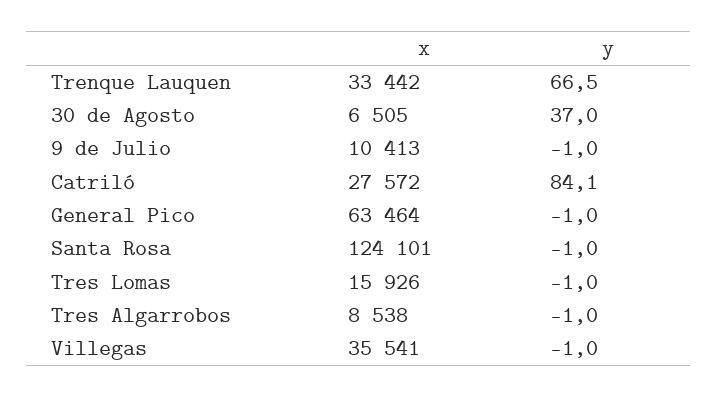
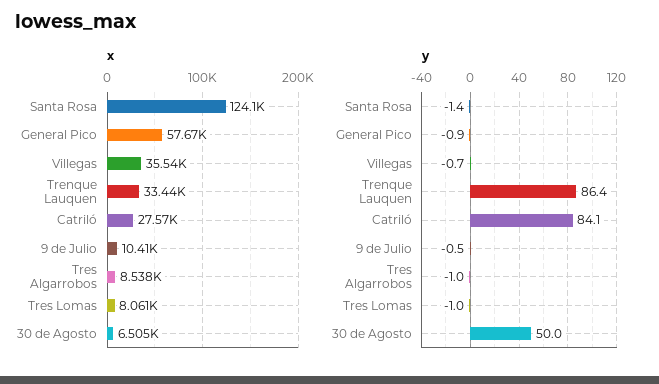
y, Trenque Lauquen: 66.5 -> 86.4
y, 30 de Agosto: 37 -> 50
y, 9 de Julio: -1 -> -0.5
x, General Pico: 63464 -> 57670
y, General Pico: -1 -> -0.9
y, Santa Rosa: -1 -> -1.4
x, Tres Lomas: 15926 -> 8061
y, Villegas: -1 -> -0.7

